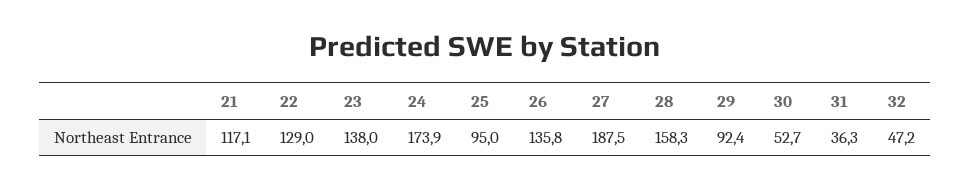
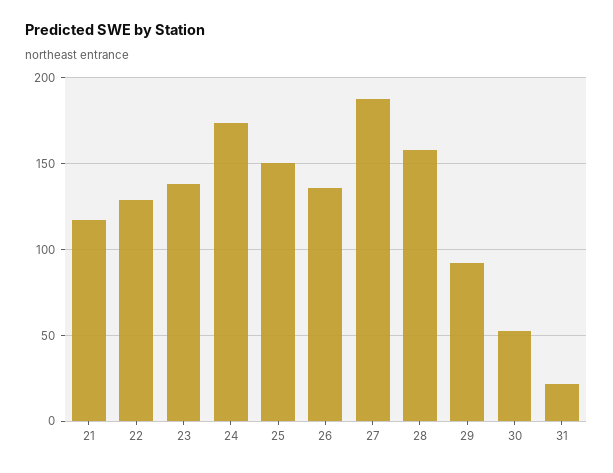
25: 95 -> 150
31: 36.3 -> 20
32: 47.2 -> none

